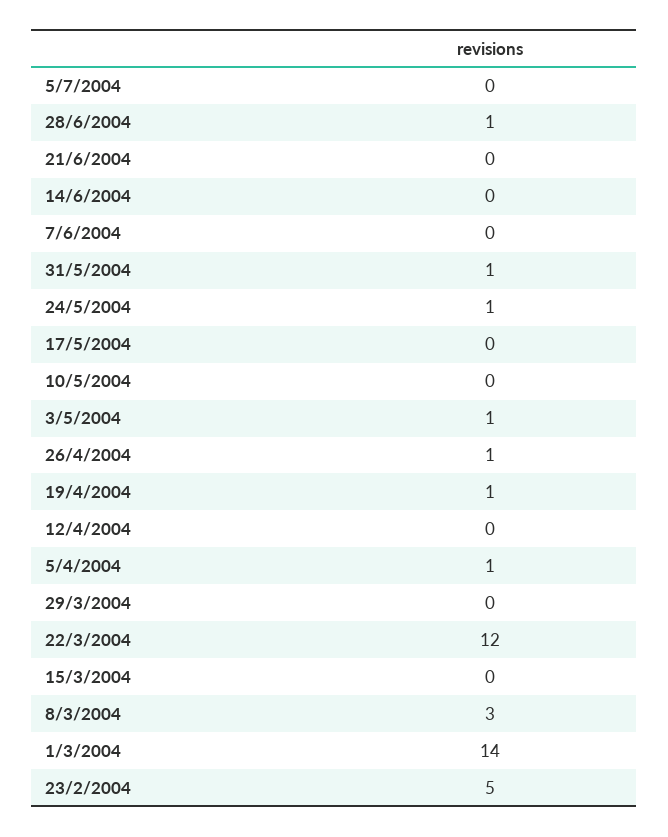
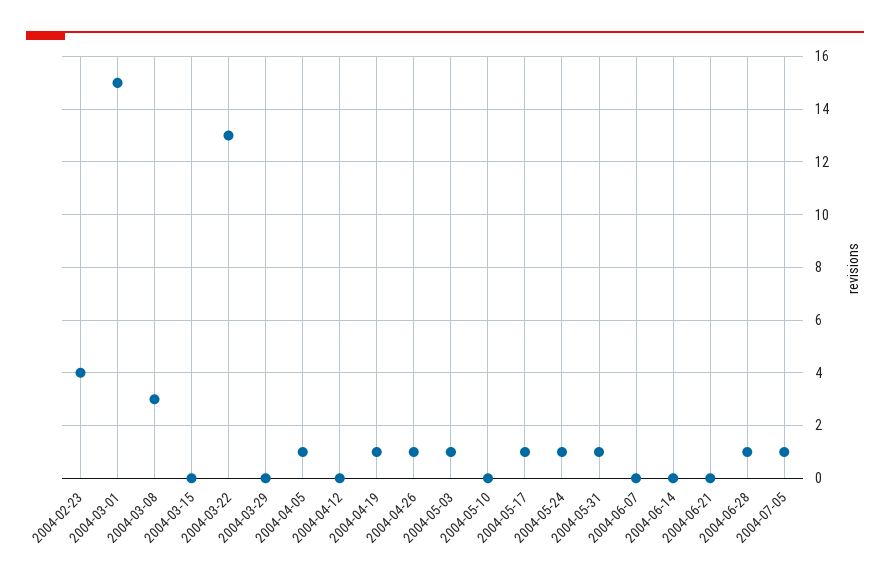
5/7/2004: 0 -> 1
17/5/2004: 0 -> 1
22/3/2004: 12 -> 13
1/3/2004: 14 -> 15
23/2/2004: 5 -> 4

